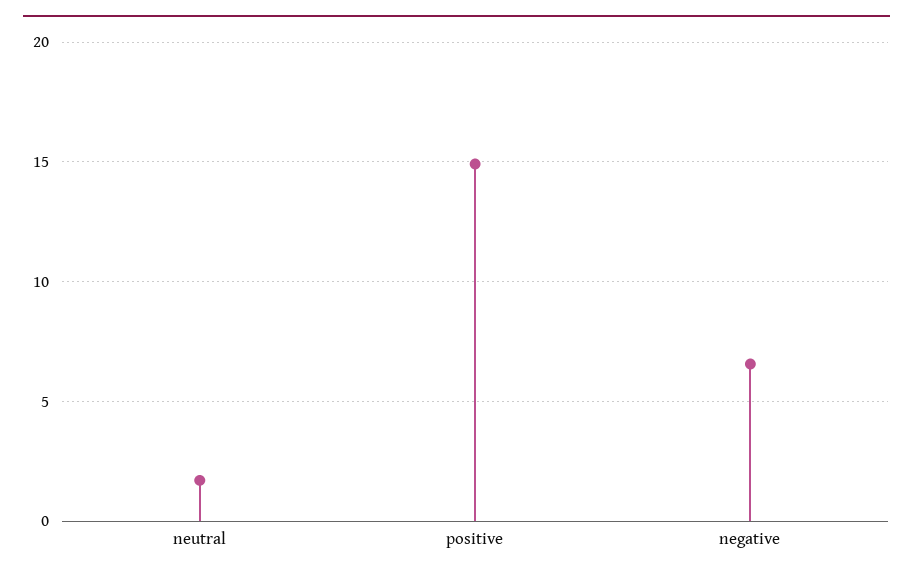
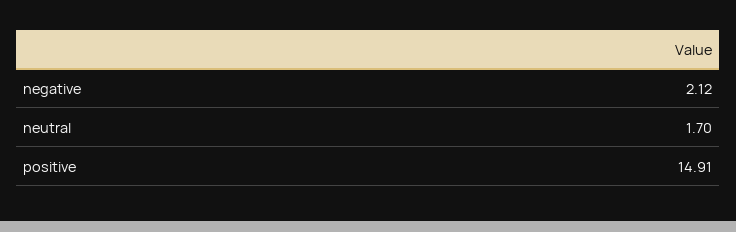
negative: 6.5 -> 2.12

